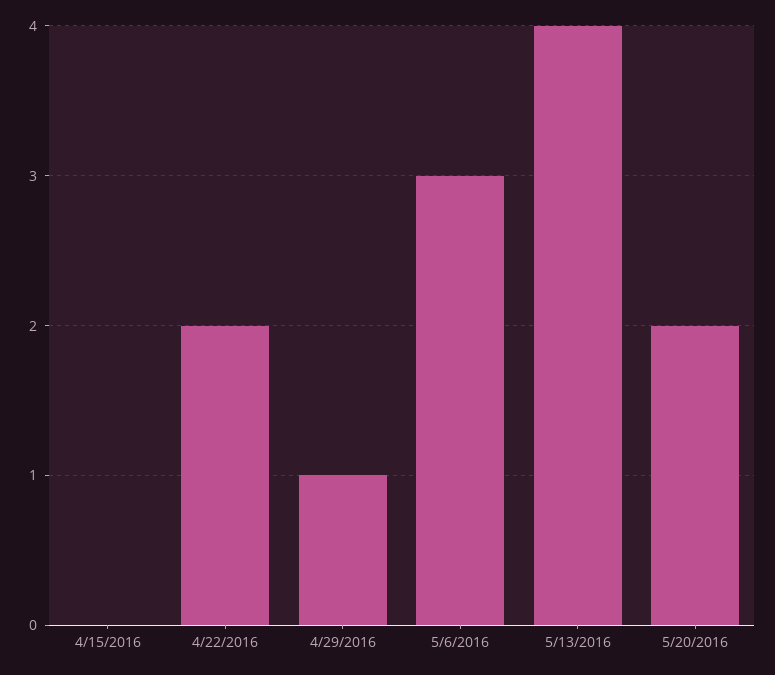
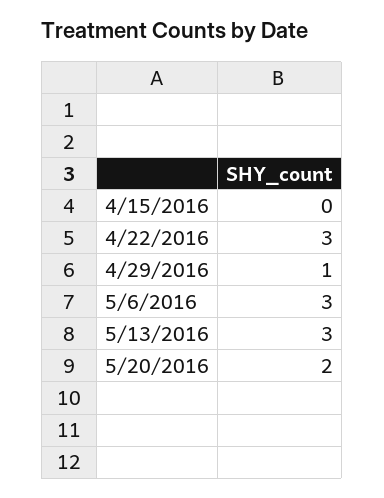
4/22/2016: 2 -> 3
5/13/2016: 4 -> 3

